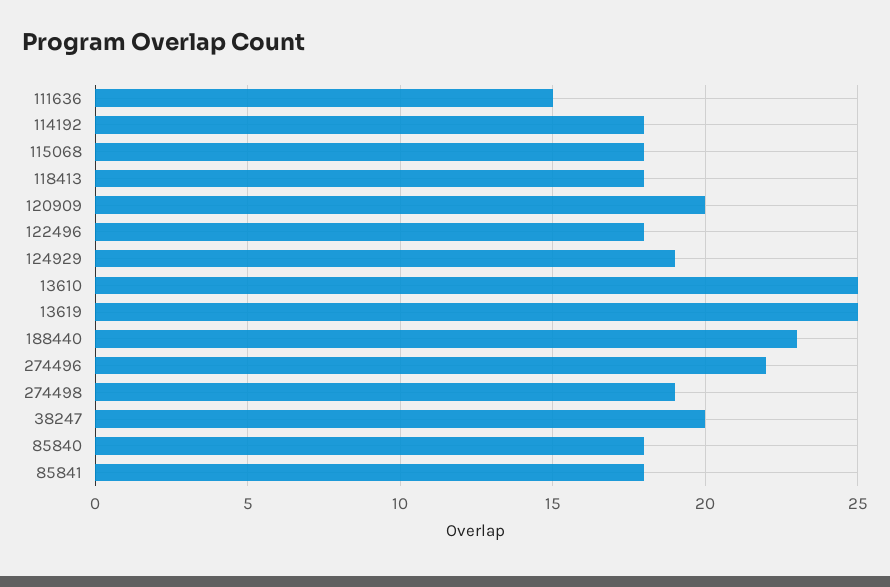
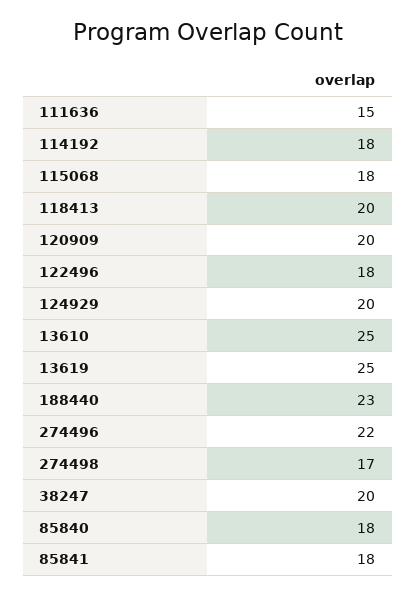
118413: 18 -> 20
124929: 19 -> 20
274498: 19 -> 17

